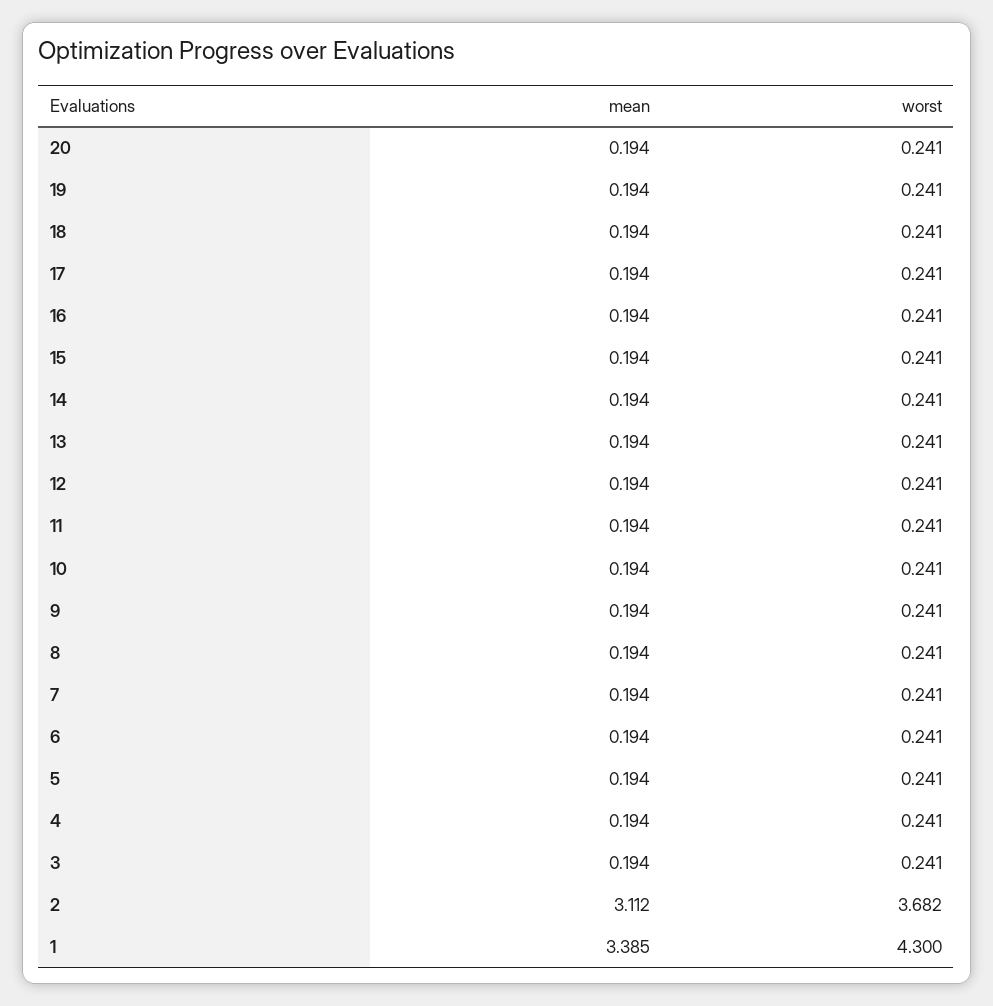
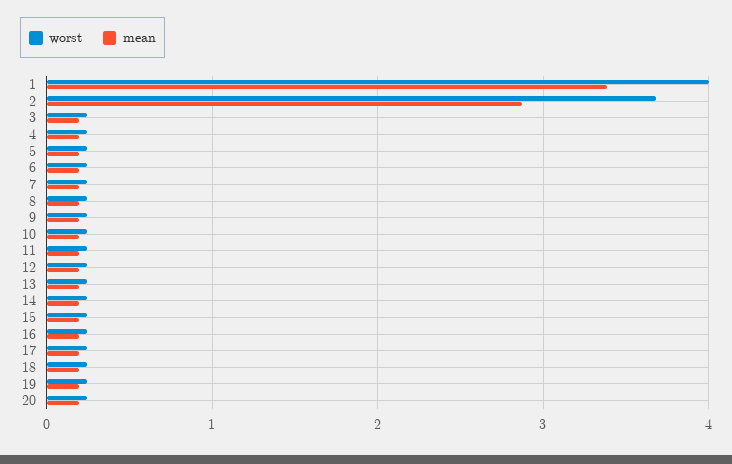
mean, 2: 3.112 -> 2.9
worst, 1: 4.3 -> 4

